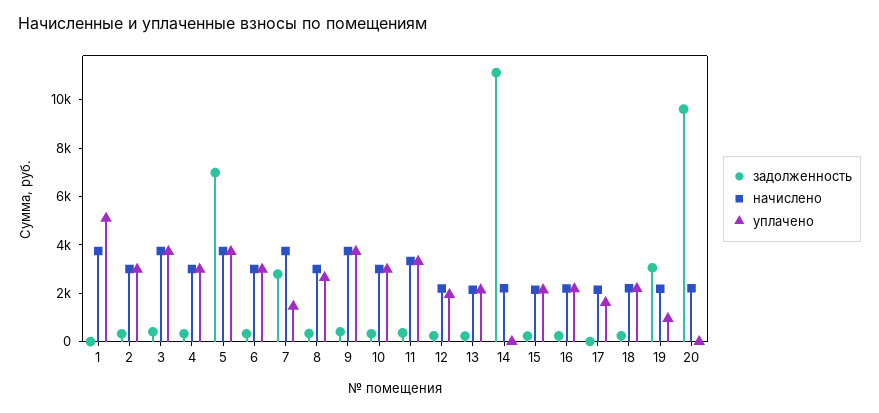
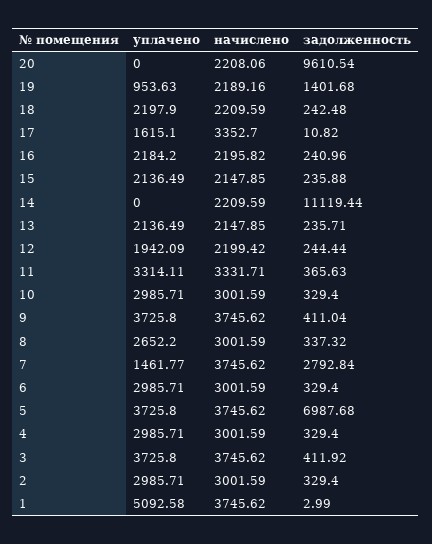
начислено, 17: 2000 -> 3352.7
задолженность, 19: 3000 -> 1401.68

